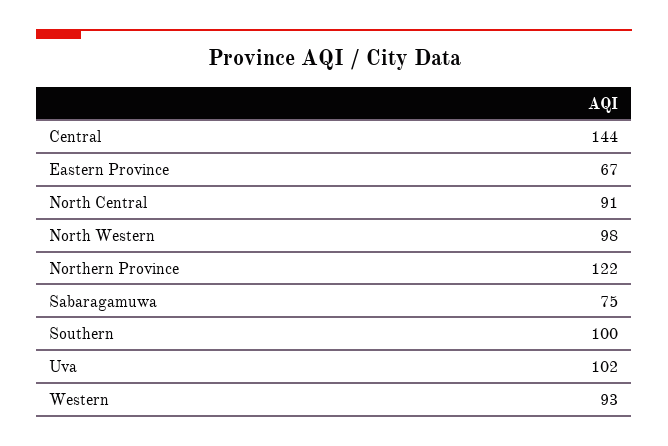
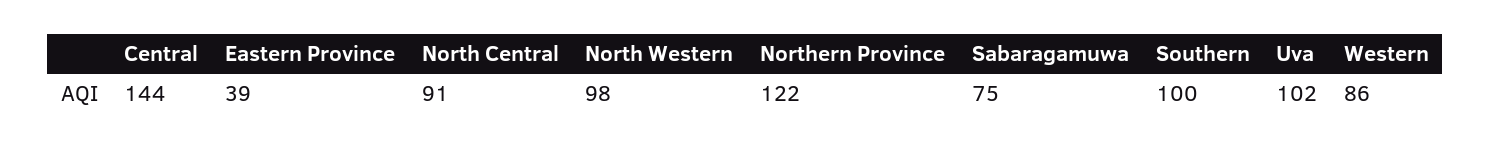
Eastern Province: 67 -> 39
Western: 93 -> 86

